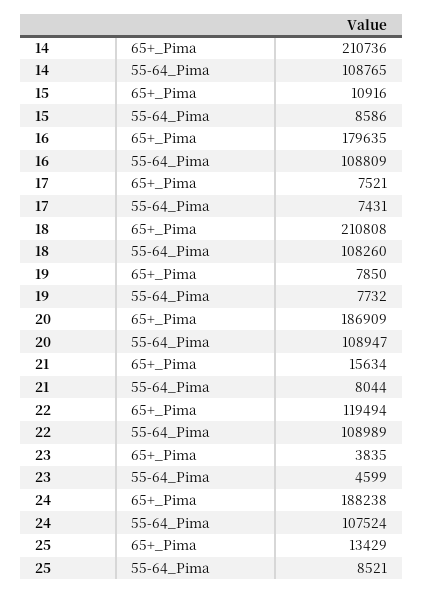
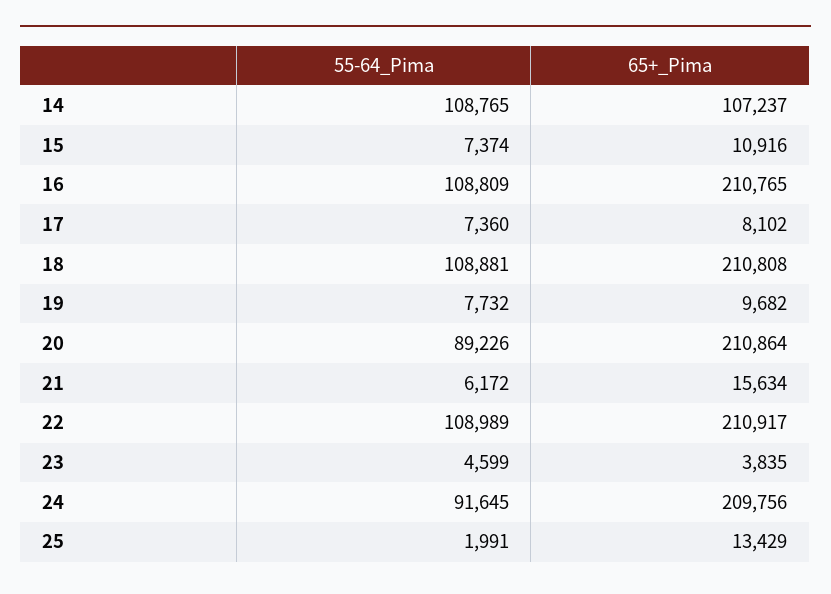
14, 65+_Pima: 210736 -> 107237
15, 55-64_Pima: 8586 -> 7374
16, 65+_Pima: 179635 -> 210765
17, 65+_Pima: 7521 -> 8102
17, 55-64_Pima: 7431 -> 7360
18, 55-64_Pima: 108260 -> 108881
19, 65+_Pima: 7850 -> 9682
20, 65+_Pima: 186909 -> 210864
20, 55-64_Pima: 108947 -> 89226
21, 55-64_Pima: 8044 -> 6172
22, 65+_Pima: 119494 -> 210917
24, 65+_Pima: 188238 -> 209756
24, 55-64_Pima: 107524 -> 91645
25, 55-64_Pima: 8521 -> 1991

